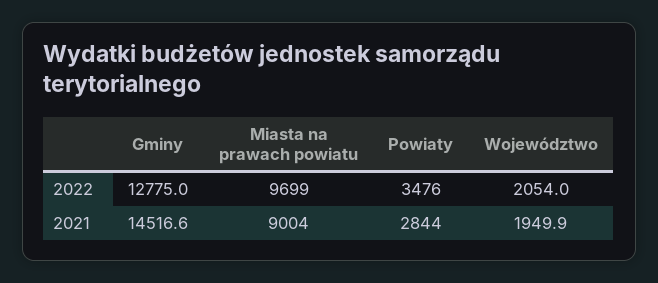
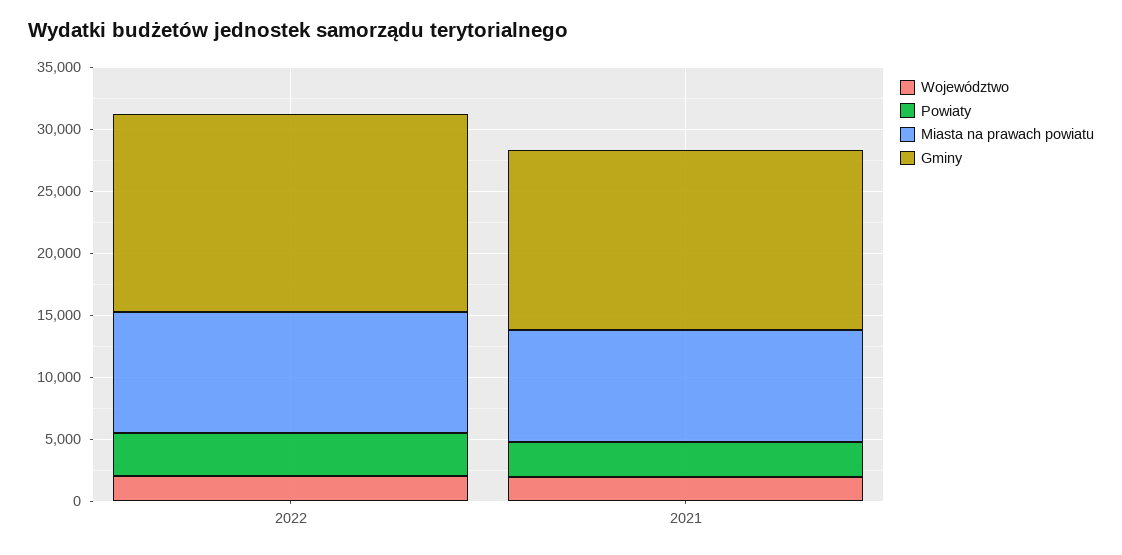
Gminy, 2022: 12775 -> 16000

